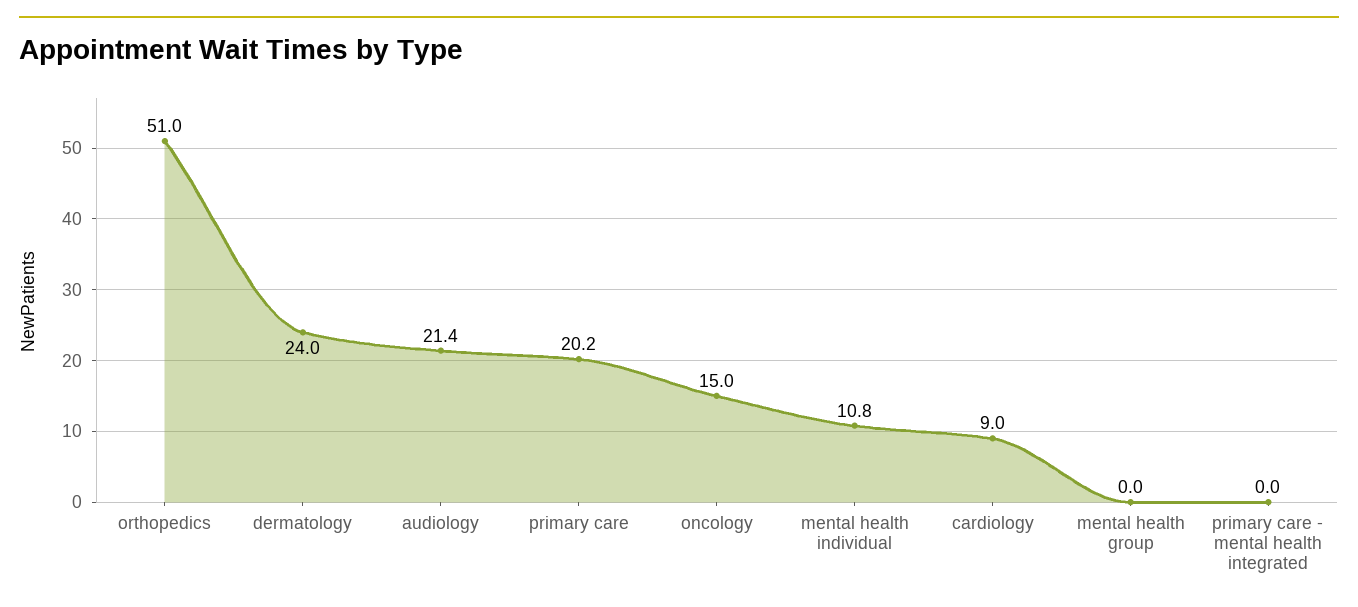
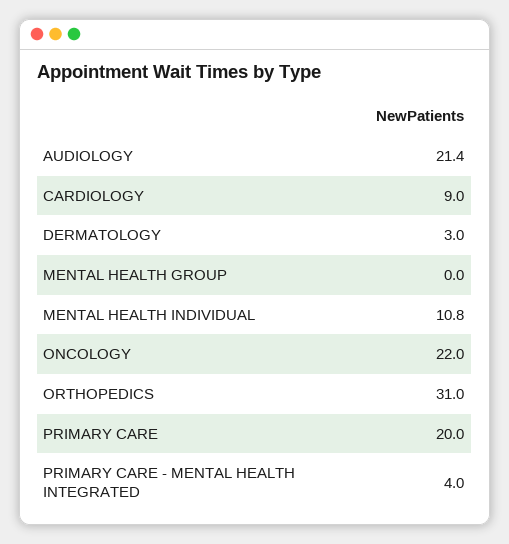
orthopedics: 51 -> 31
dermatology: 24 -> 3
primary care: 20.2 -> 20
oncology: 15 -> 22
primary care - mental health integrated: 0 -> 4

